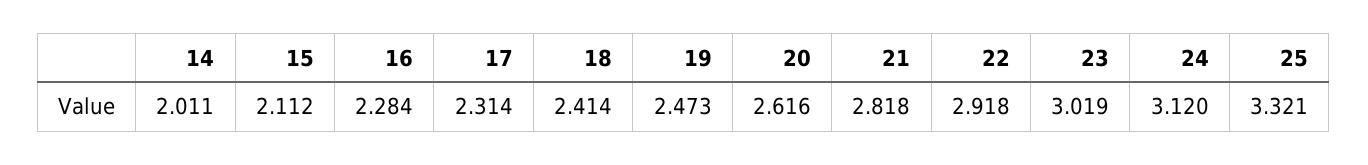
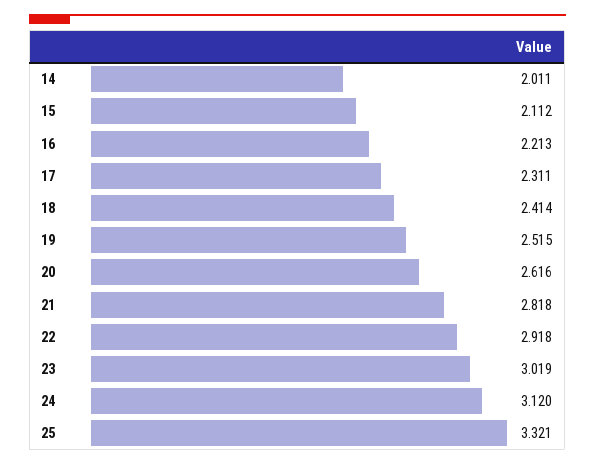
16: 2.284 -> 2.213
17: 2.314 -> 2.311
19: 2.473 -> 2.515

